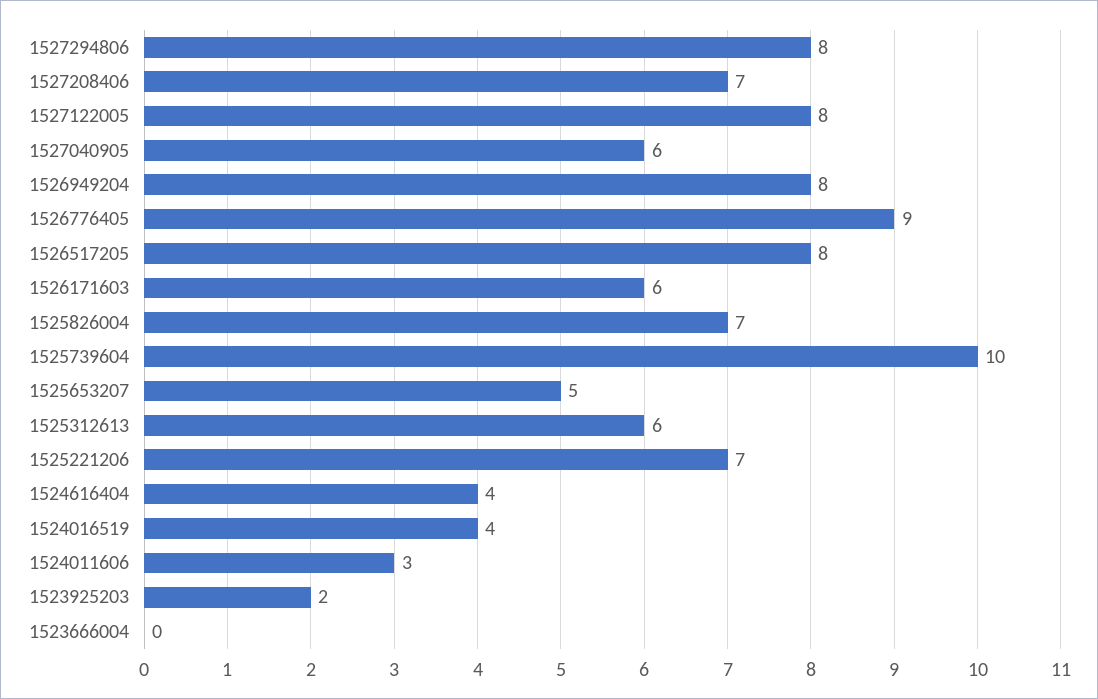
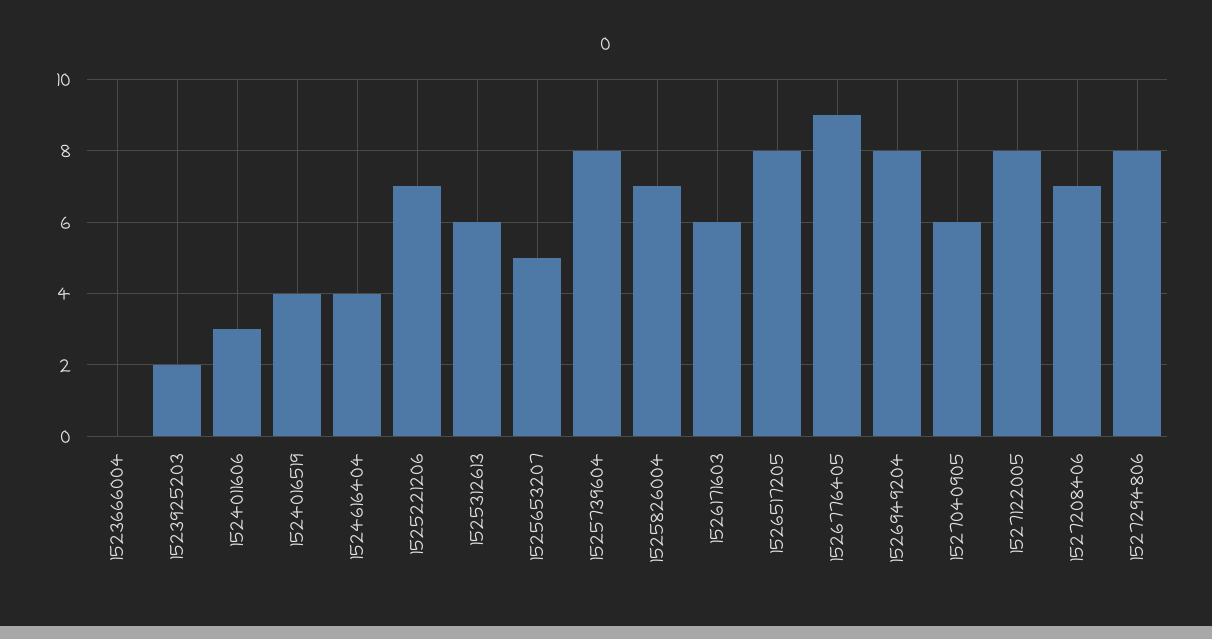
1525739604: 10 -> 8

